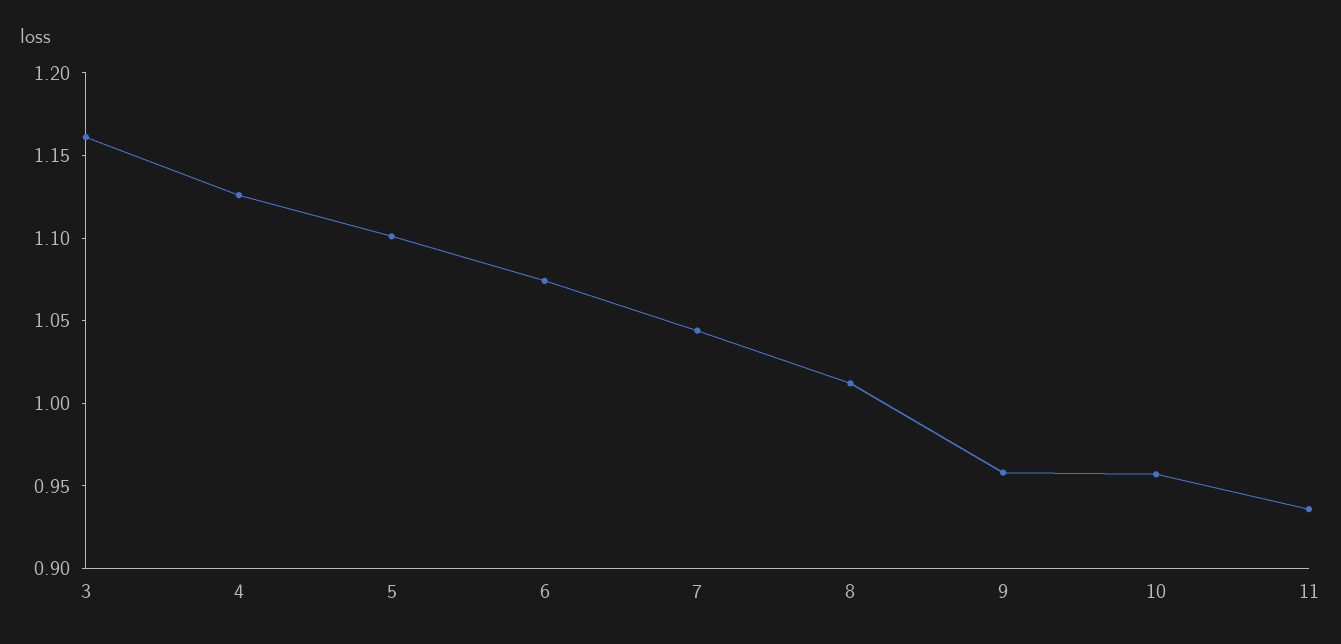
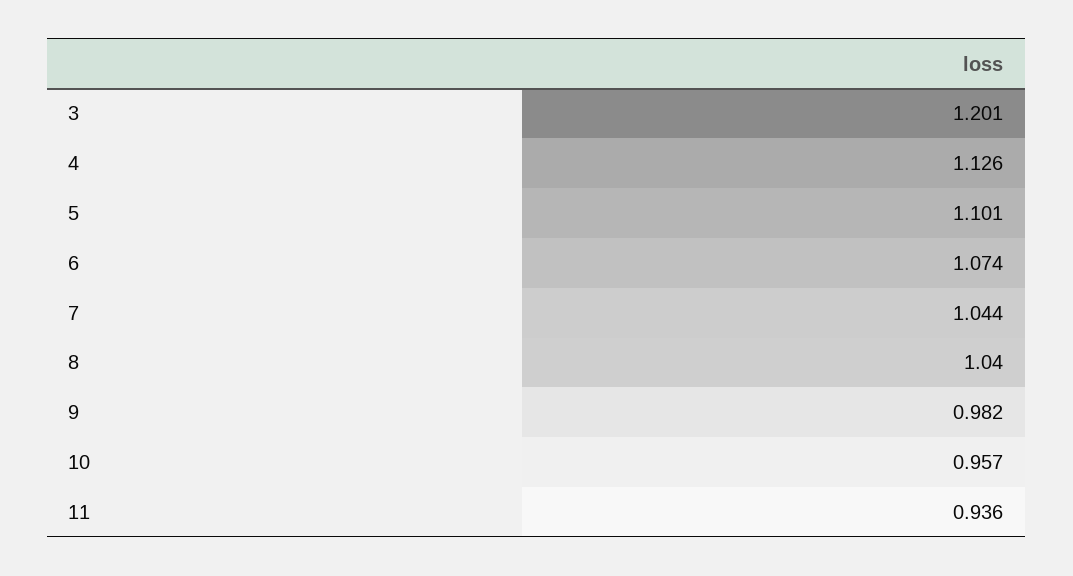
3: 1.16 -> 1.201
8: 1.01 -> 1.04
9: 0.96 -> 0.982

